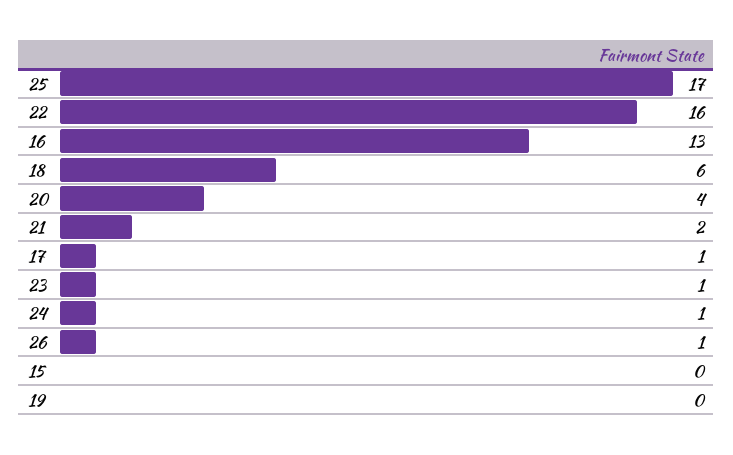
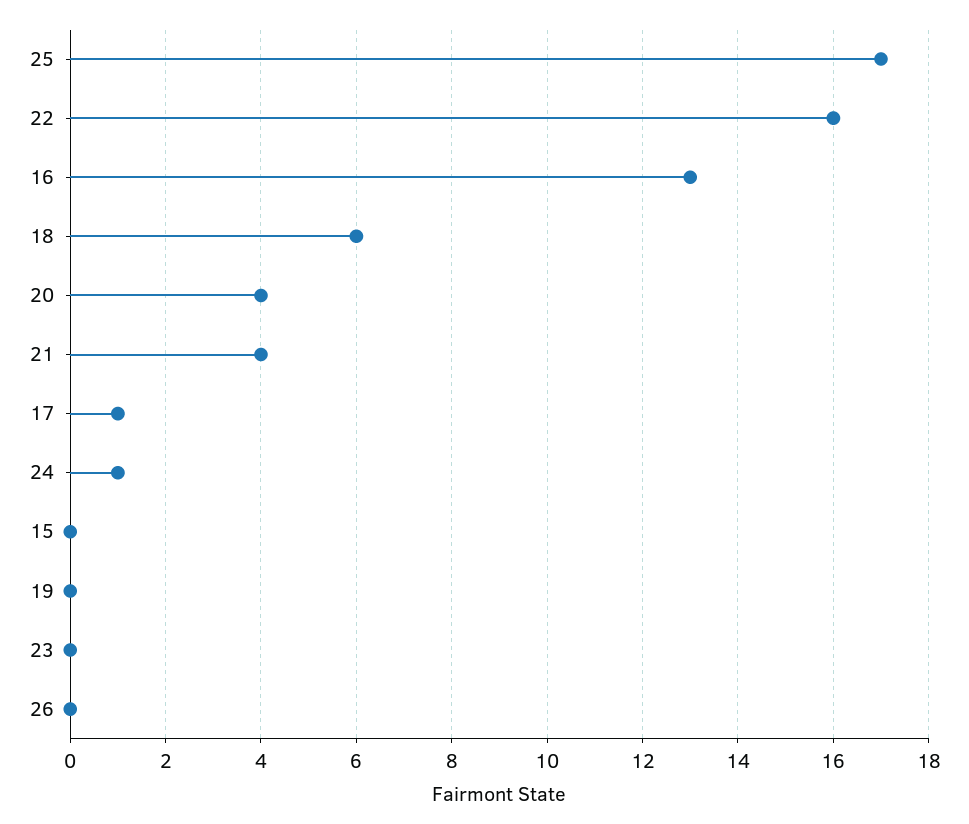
21: 2 -> 4
23: 1 -> 0
26: 1 -> 0

